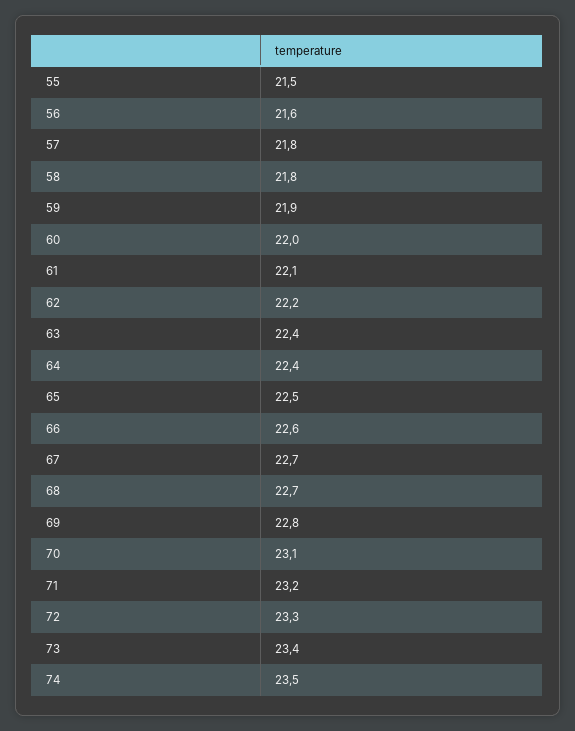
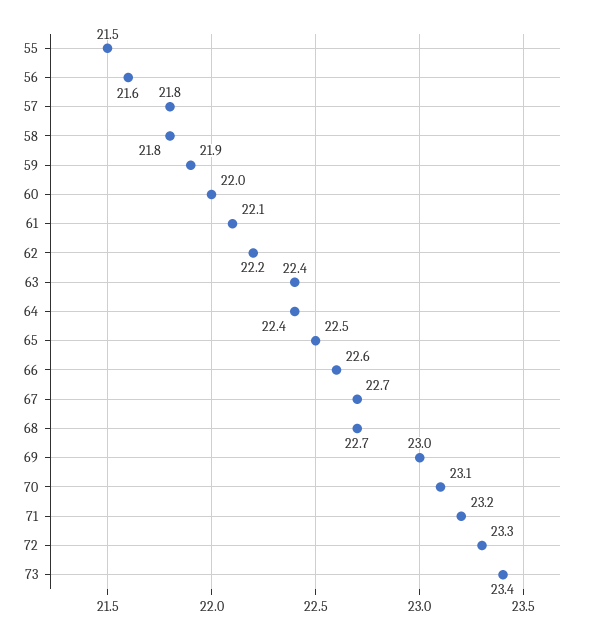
69: 22.8 -> 23
74: 23.5 -> none

